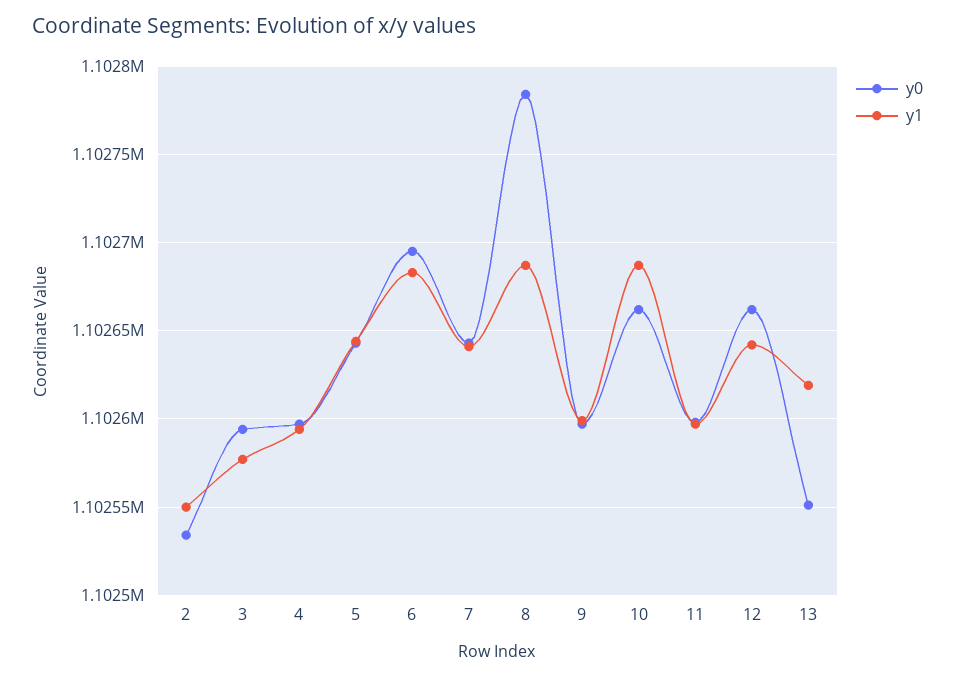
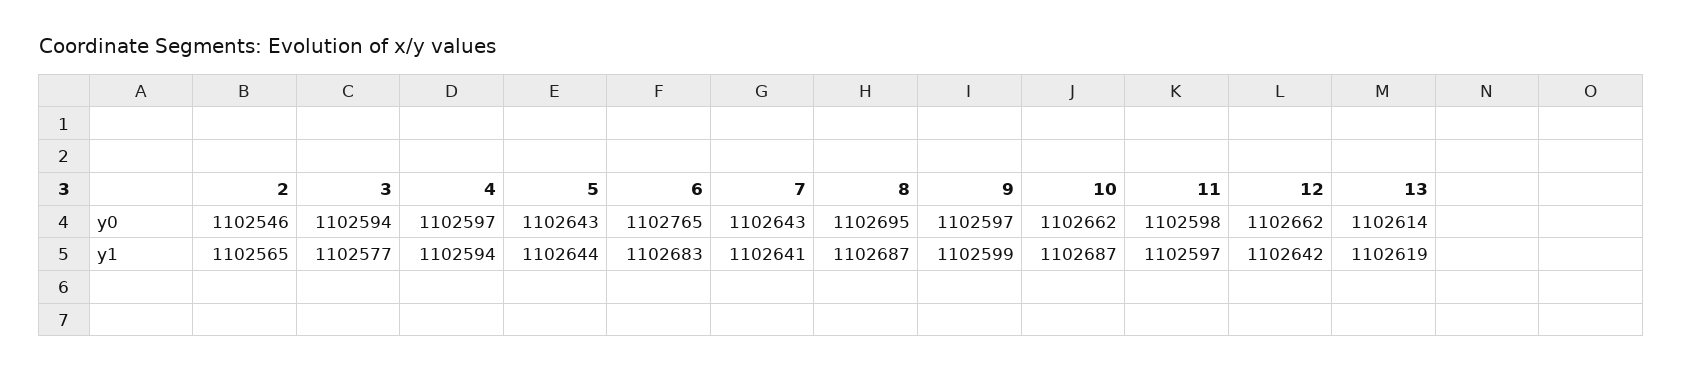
y0, 2: 1102535 -> 1102546
y1, 2: 1102550 -> 1102565
y0, 6: 1102695 -> 1102765
y0, 8: 1102785 -> 1102695
y0, 13: 1102550 -> 1102614

